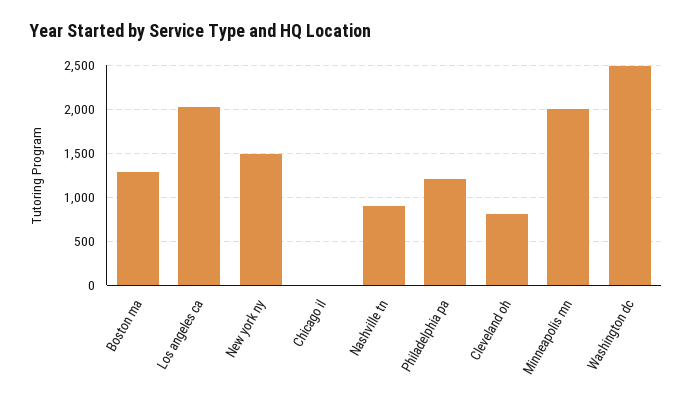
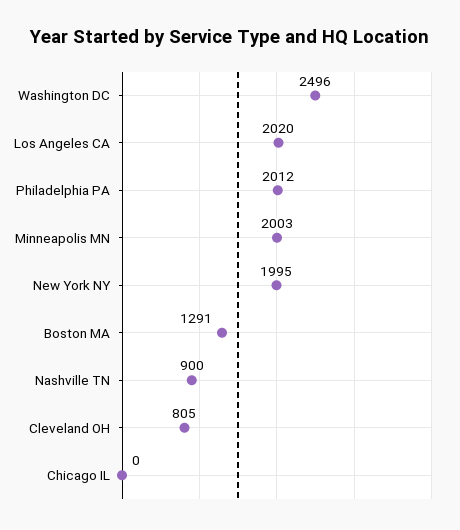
New york ny: 1500 -> 1995
Philadelphia pa: 1200 -> 2012

